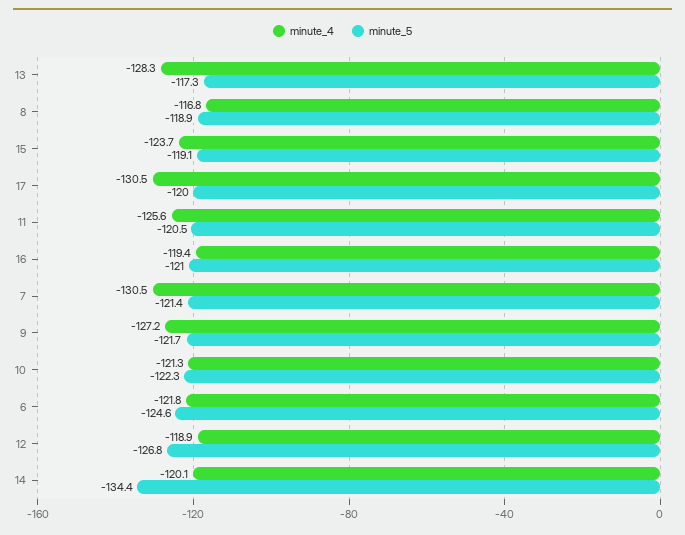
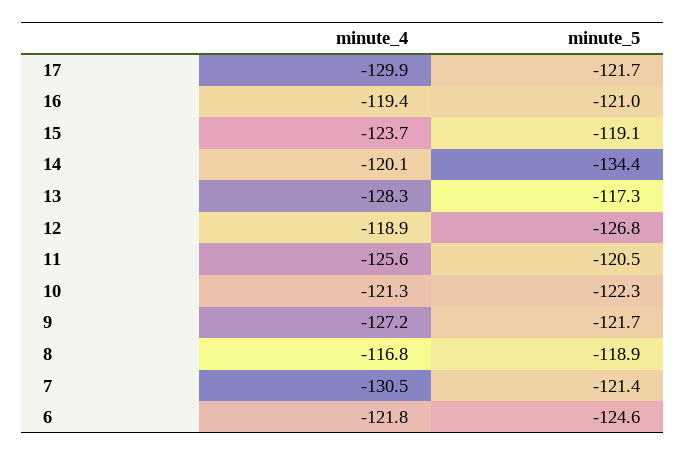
minute_4, 17: -130.5 -> -129.9
minute_5, 17: -120 -> -121.7

